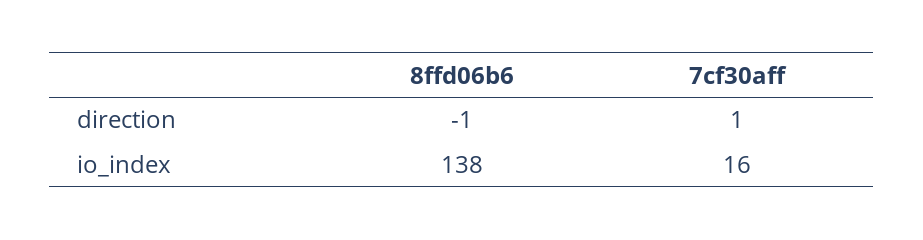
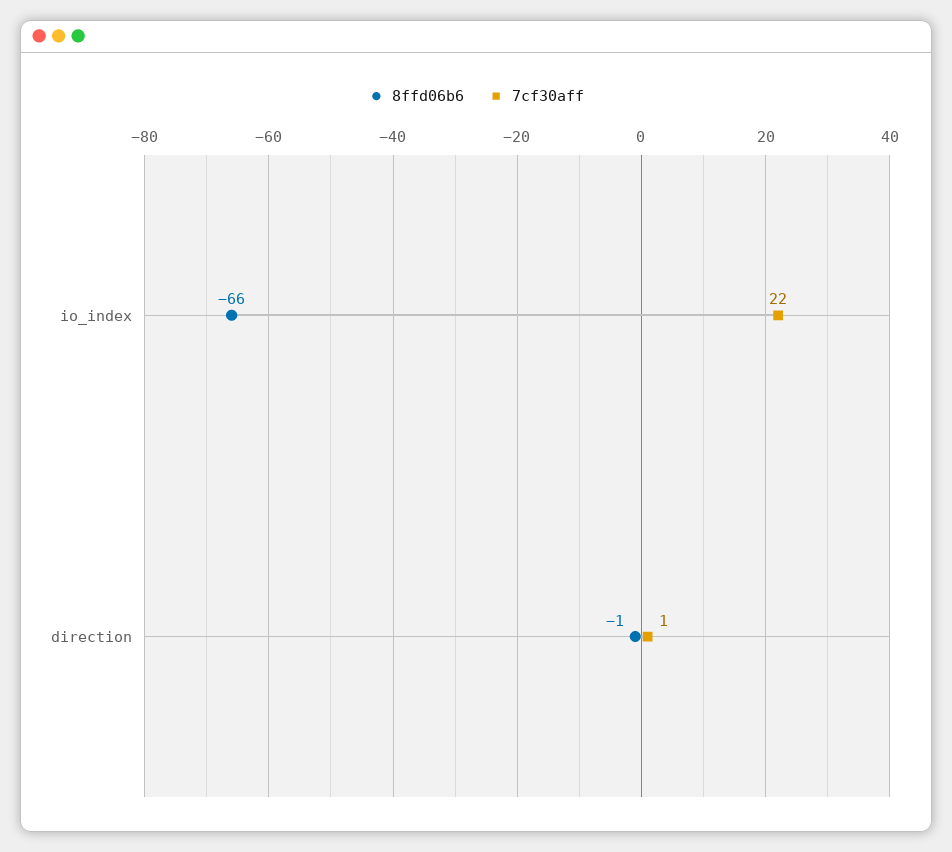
8ffd06b6, io_index: 138 -> -66
7cf30aff, io_index: 16 -> 22

